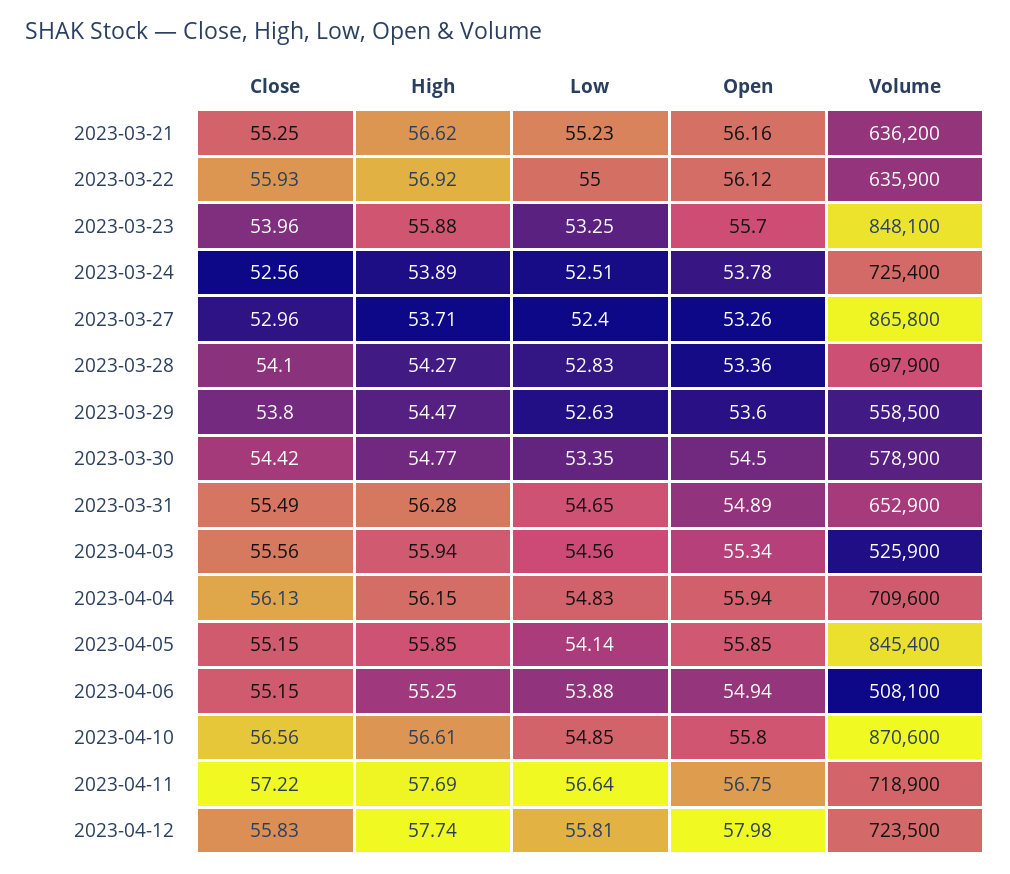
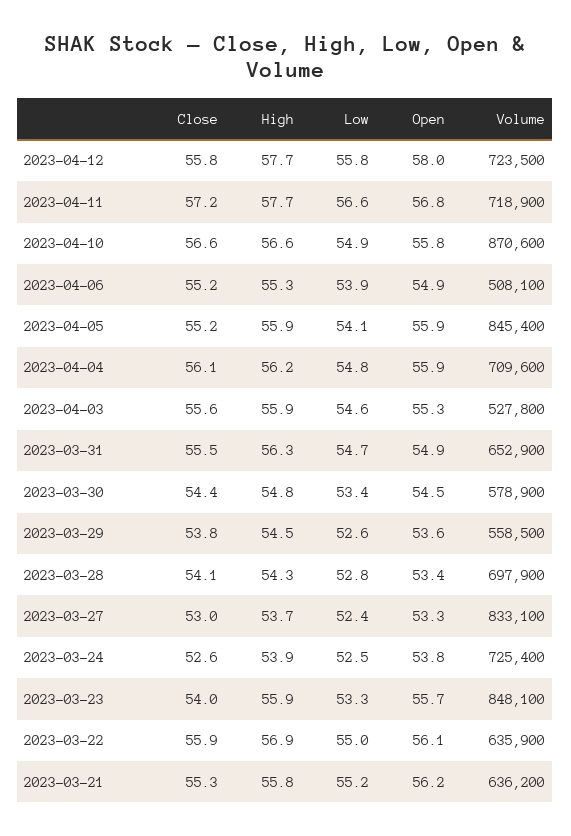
High, 2023-03-21: 56.62 -> 55.8
Volume, 2023-03-27: 865800 -> 833100
Volume, 2023-04-03: 525900 -> 527800

